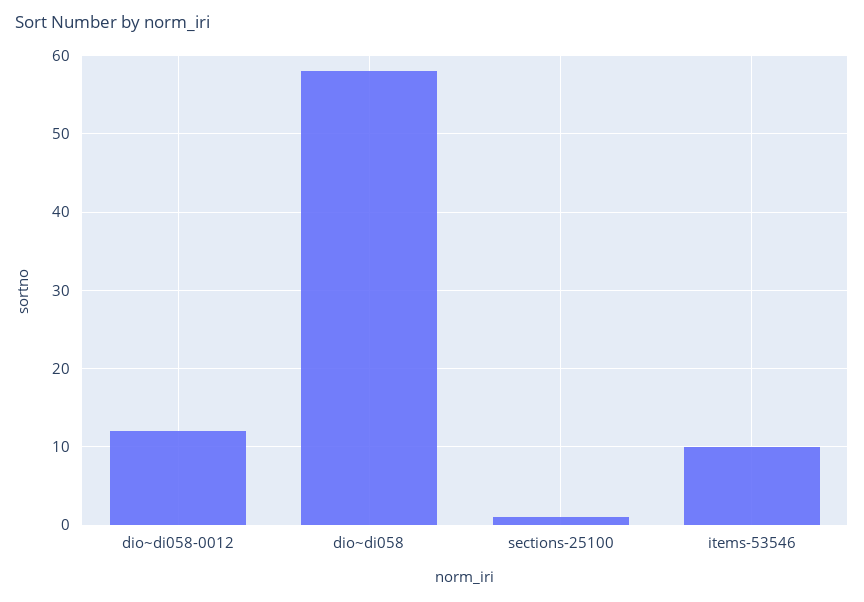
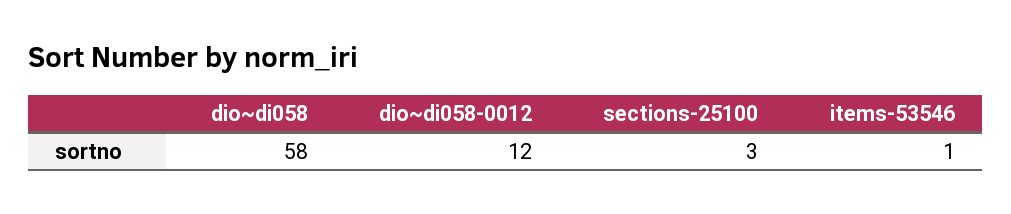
sections-25100: 1 -> 3
items-53546: 10 -> 1

